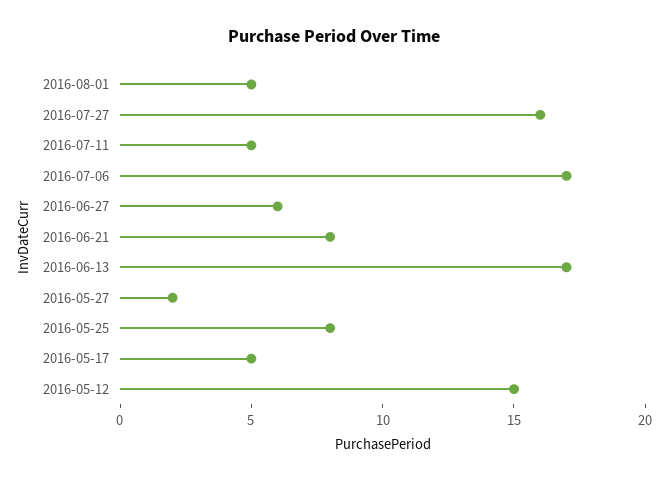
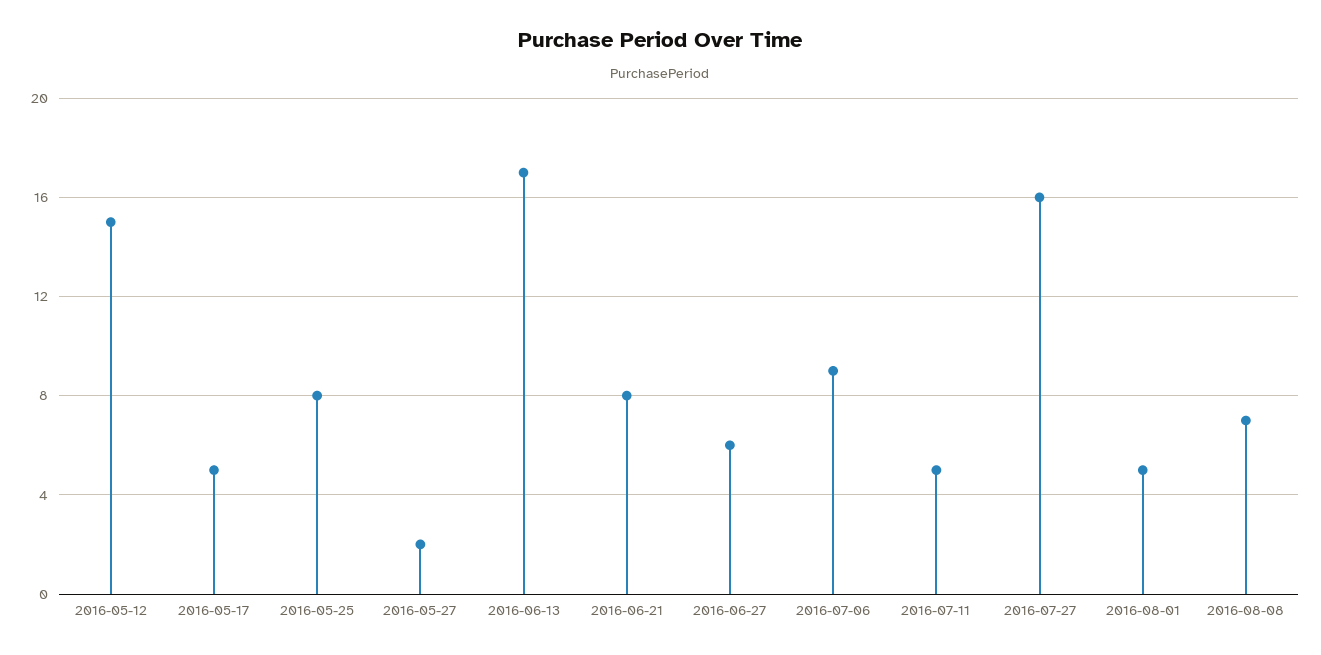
2016-07-06: 17 -> 9
2016-08-08: none -> 7

